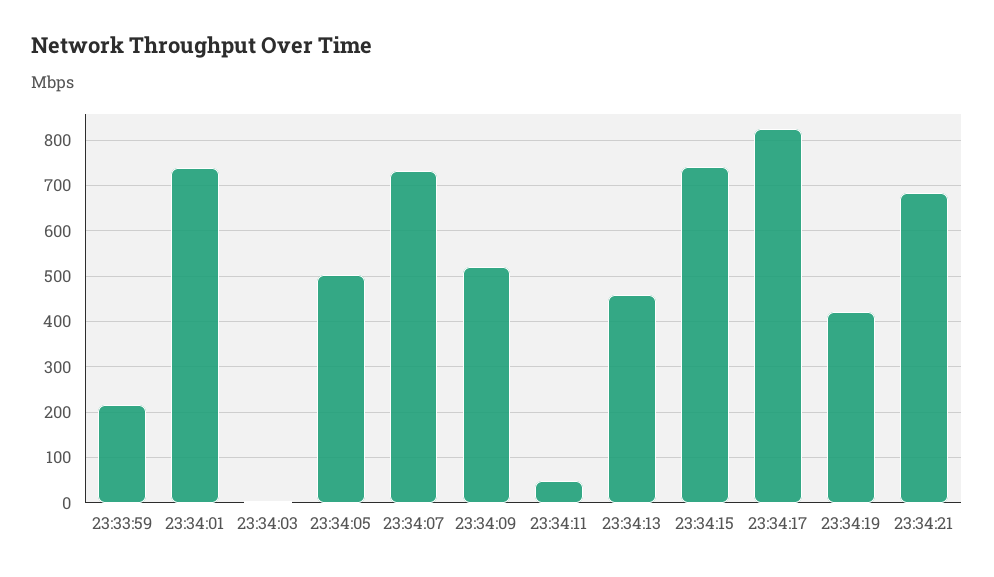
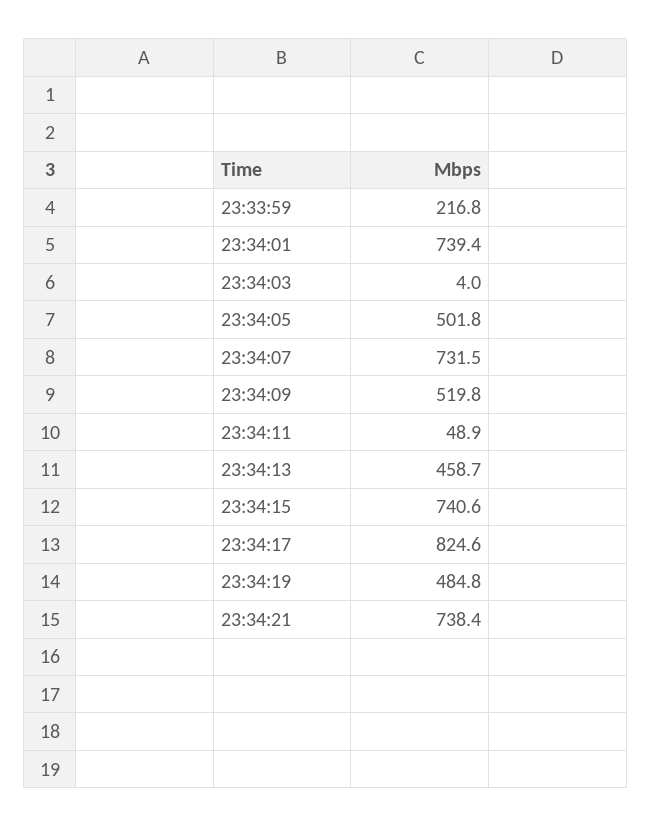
23:34:19: 420 -> 484.8
23:34:21: 680 -> 738.4

